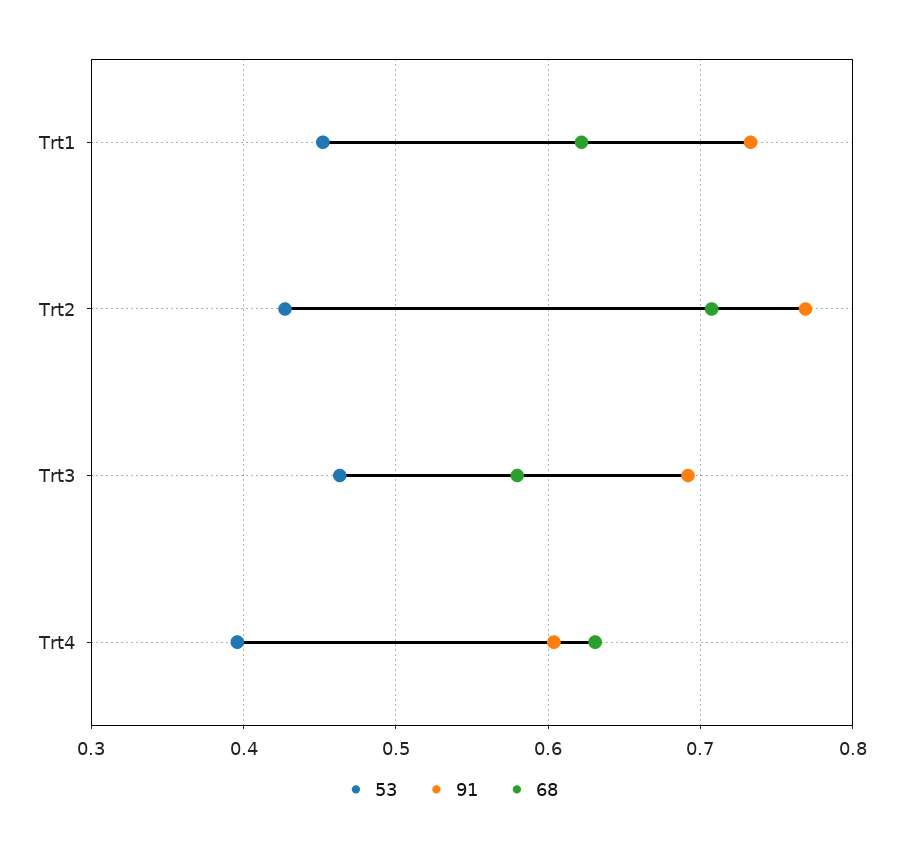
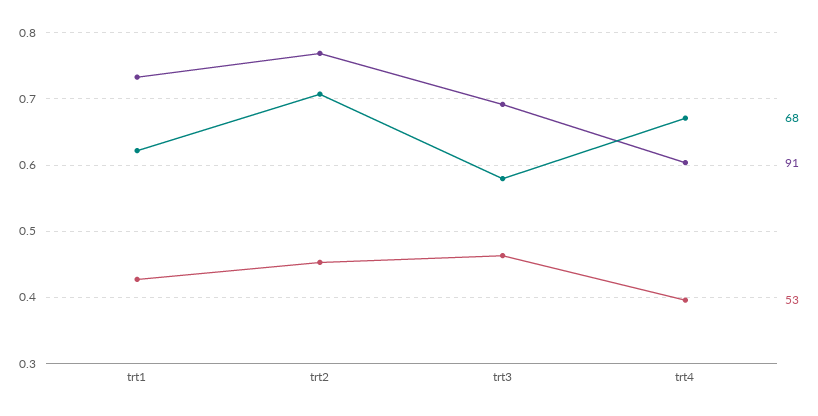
53, Trt1: 0.45 -> 0.43
53, Trt2: 0.43 -> 0.45
68, Trt4: 0.63 -> 0.67

